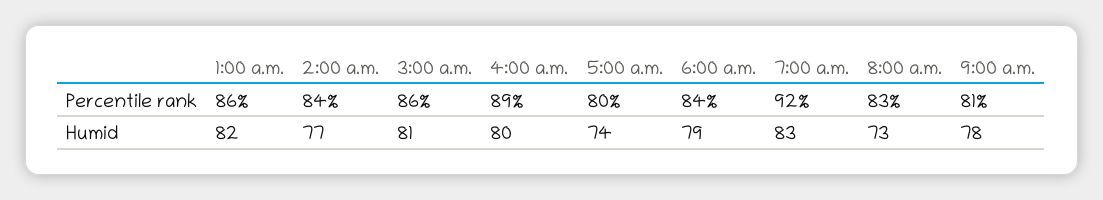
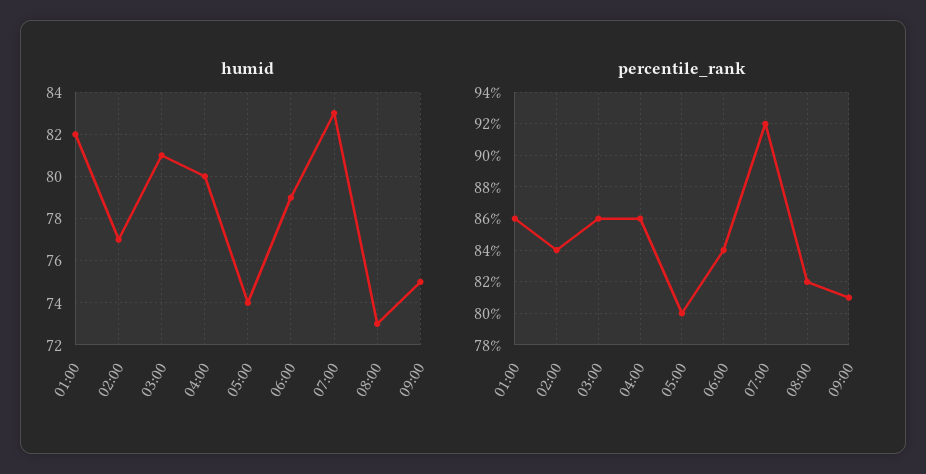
Percentile rank, 4:00 a.m.: 89 -> 86
Percentile rank, 8:00 a.m.: 83 -> 82
Humid, 9:00 a.m.: 78 -> 75

